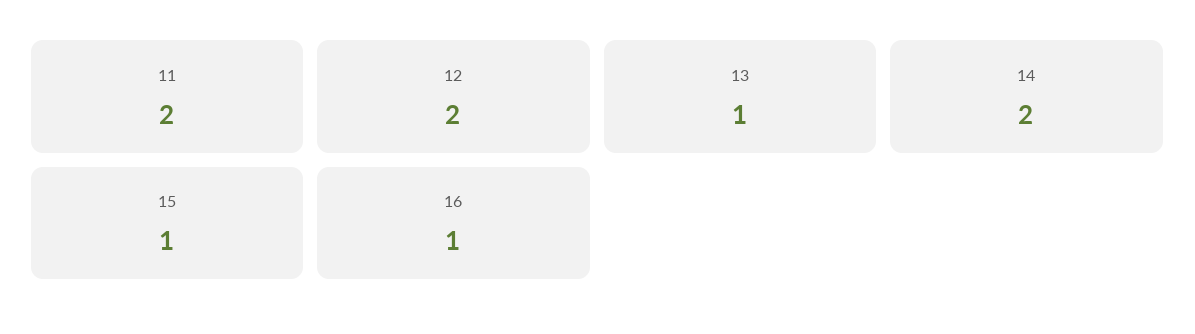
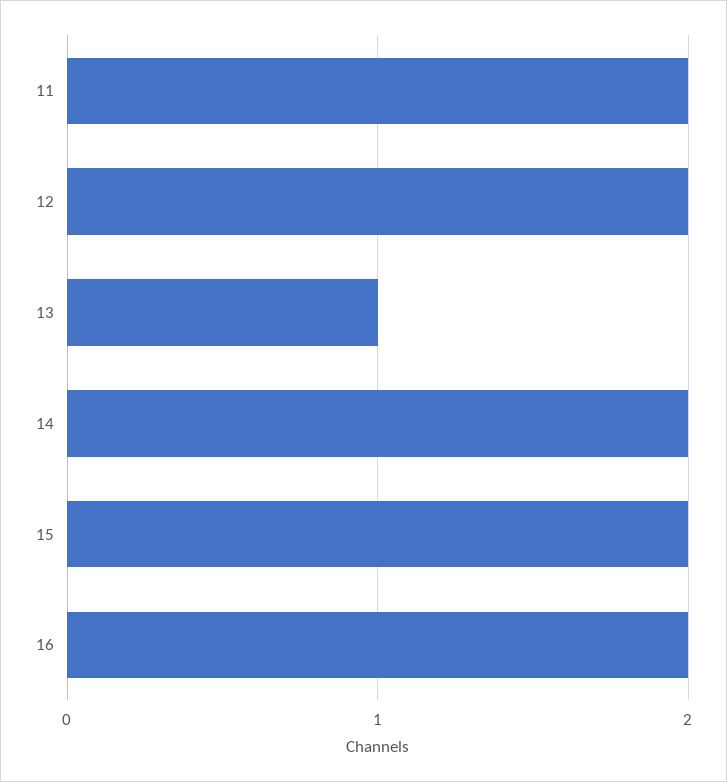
15: 1 -> 2
16: 1 -> 2

